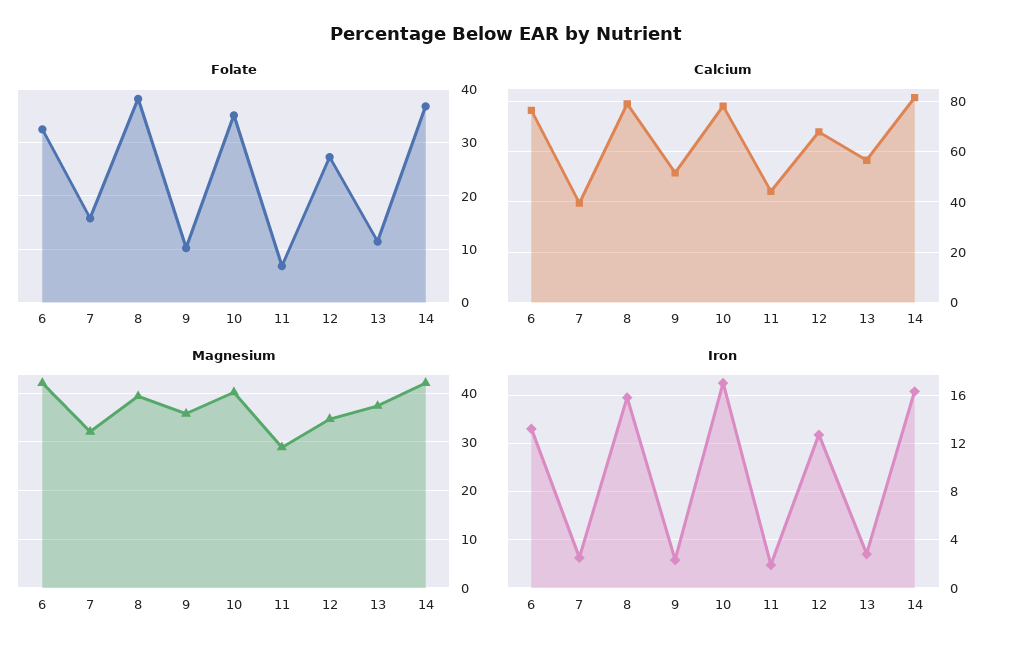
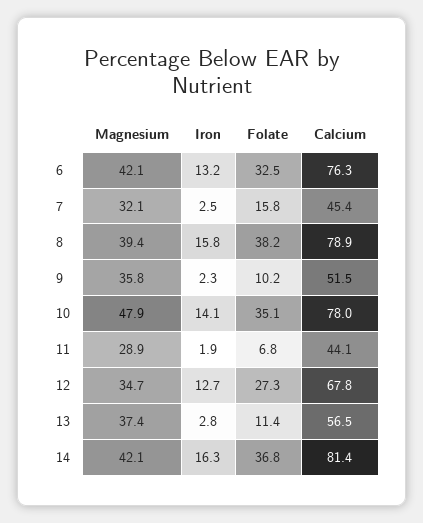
Calcium, 7: 40 -> 45.4
Magnesium, 10: 40 -> 47.9
Iron, 10: 17 -> 14.1

